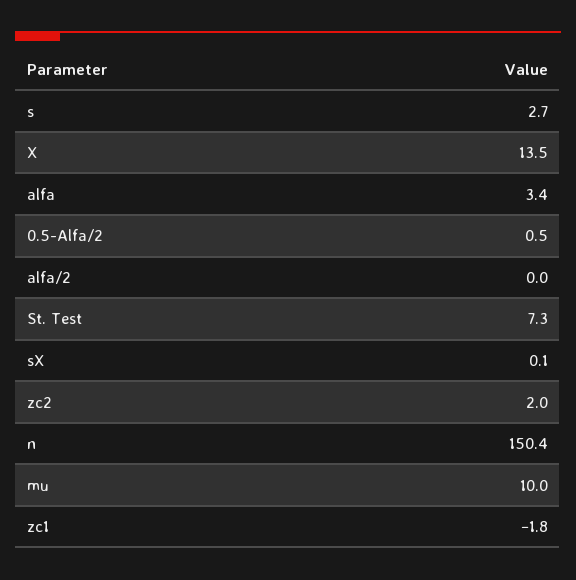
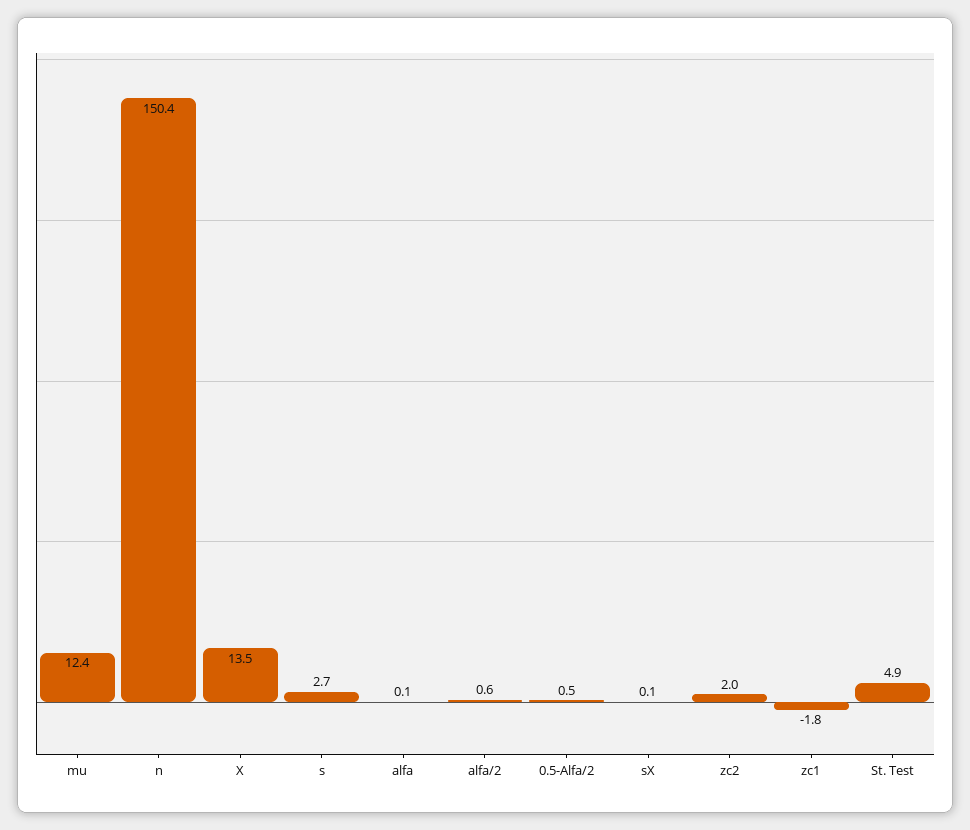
alfa: 3.4 -> 0.1
alfa/2: 0 -> 0.6
St. Test: 7.3 -> 4.9
mu: 10 -> 12.4

